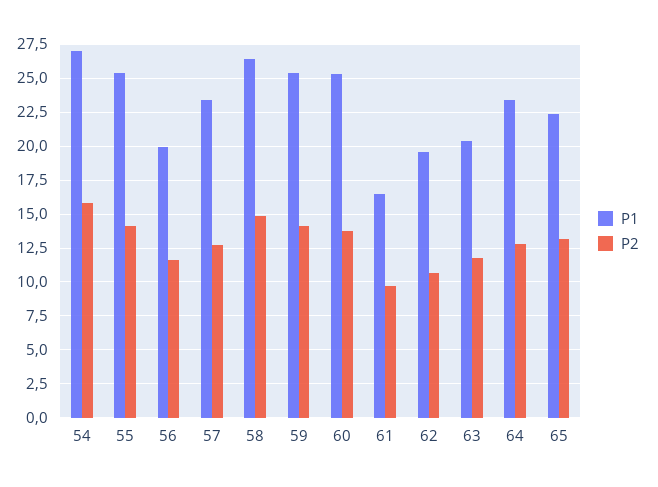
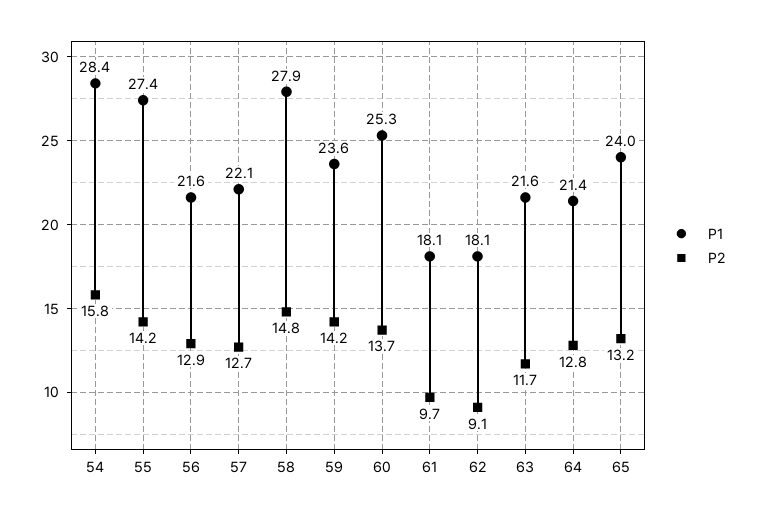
P1, 54: 27 -> 28.4
P1, 55: 25.5 -> 27.4
P1, 56: 20 -> 21.6
P2, 56: 11.5 -> 12.9
P1, 57: 23.5 -> 22.1
P1, 58: 26.5 -> 27.9
P1, 59: 25.5 -> 23.6
P1, 61: 16.5 -> 18.1
P1, 62: 19.5 -> 18.1
P2, 62: 10.5 -> 9.1
P1, 63: 20.5 -> 21.6
P1, 64: 23.5 -> 21.4
P1, 65: 22.5 -> 24

